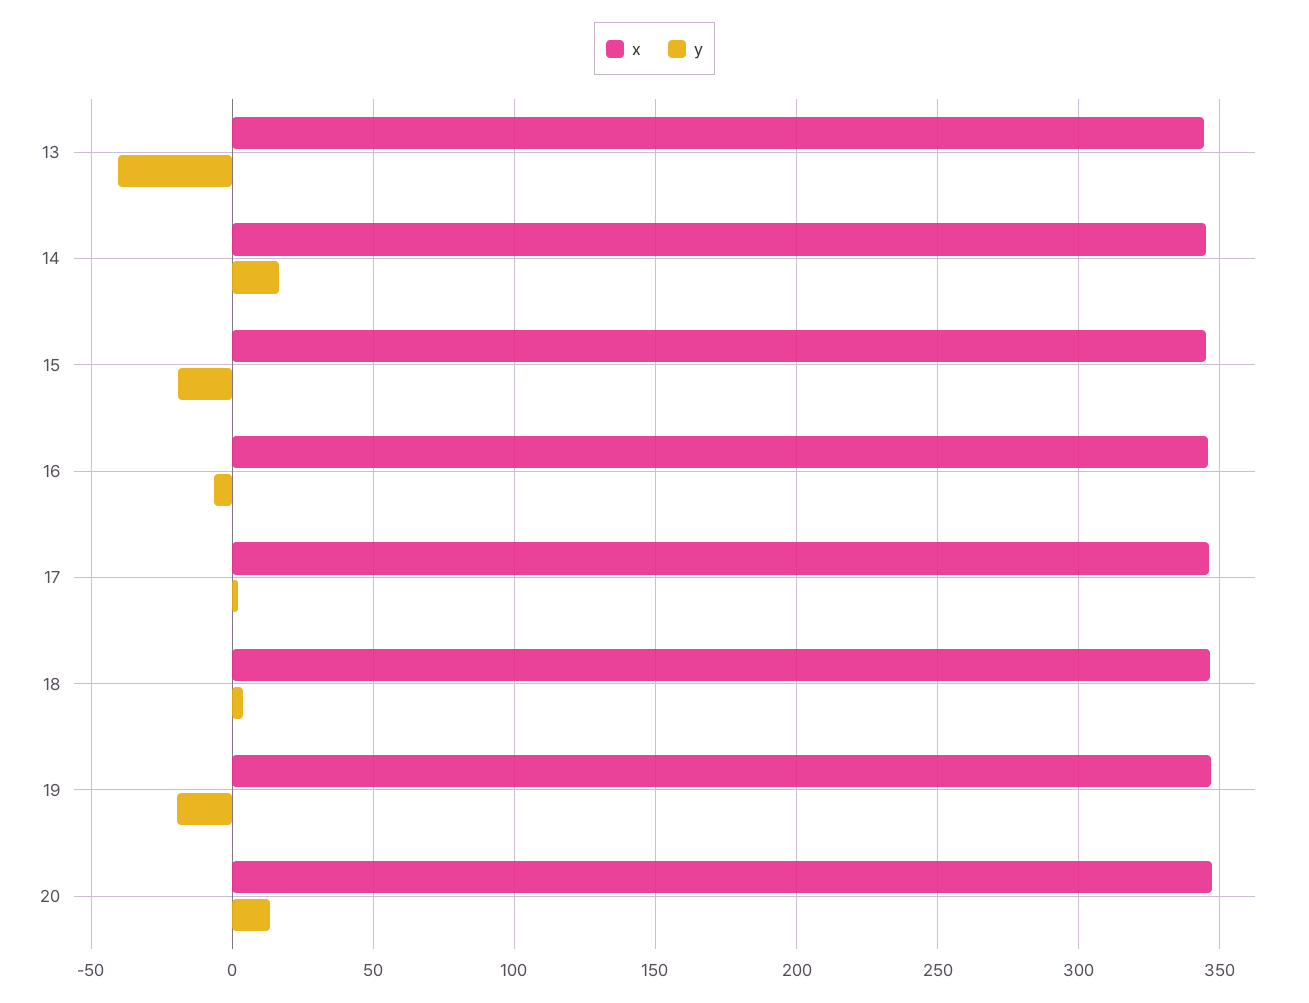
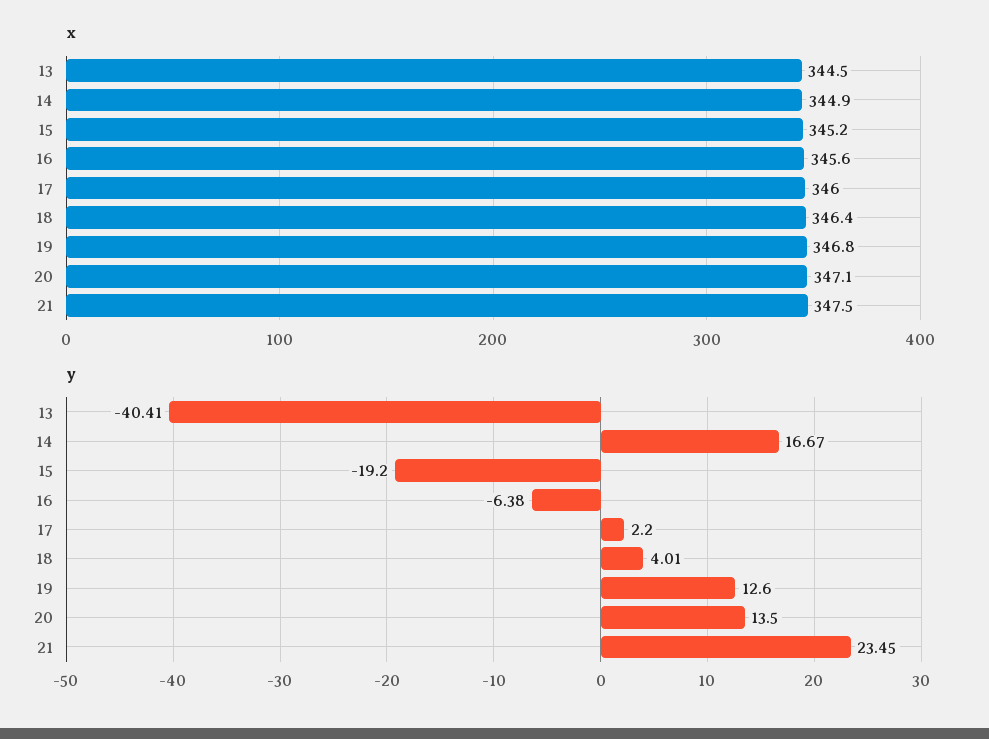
y, 19: -20 -> 12.6
x, 21: none -> 347.5
y, 21: none -> 23.45

